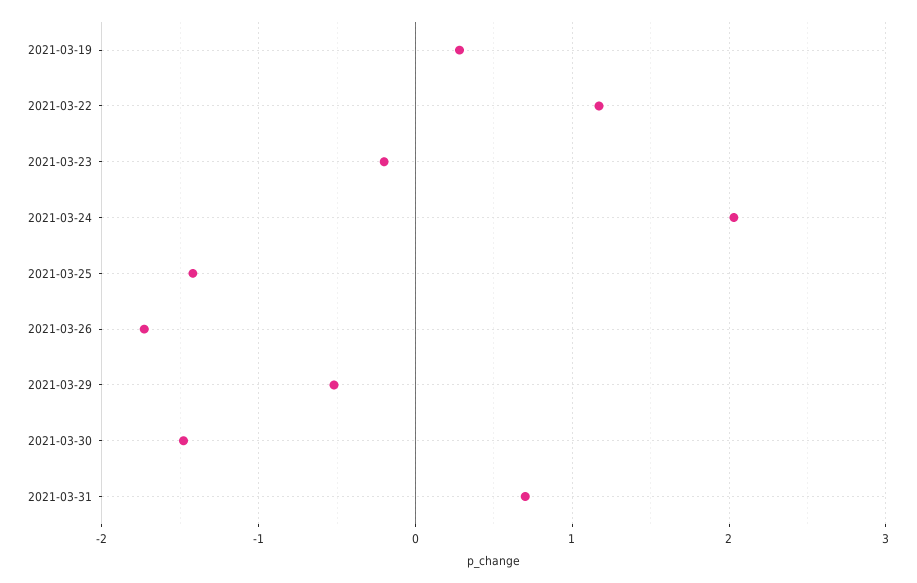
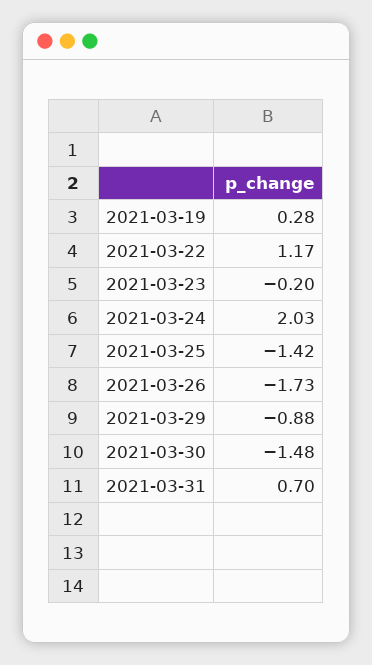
2021-03-29: -0.5 -> -0.88

